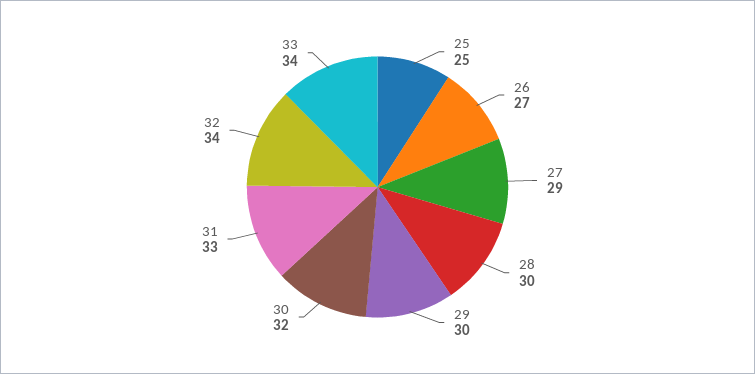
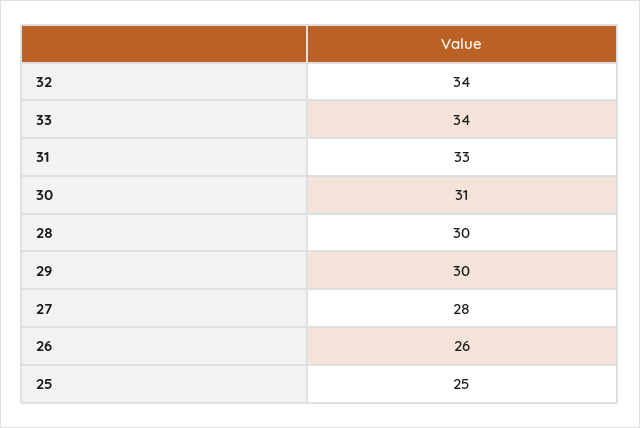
26: 27 -> 26
27: 29 -> 28
30: 32 -> 31

